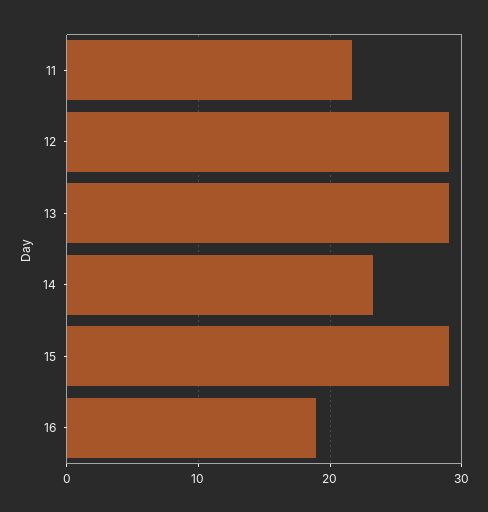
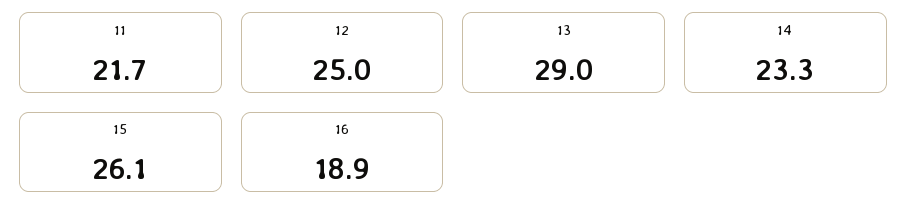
12: 29 -> 25
15: 29 -> 26.1

